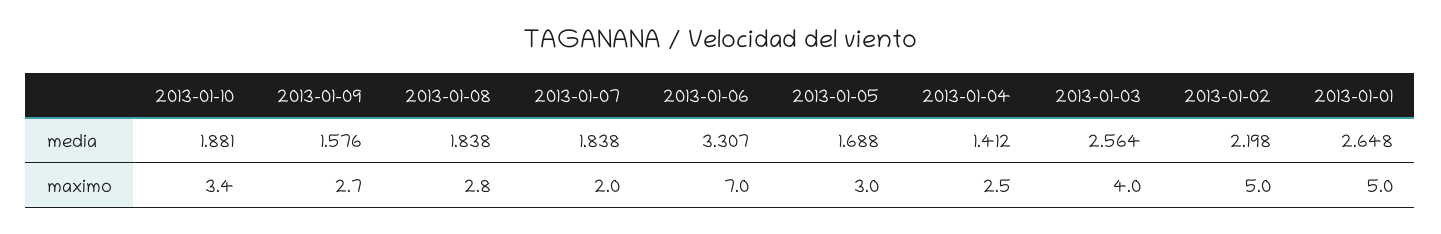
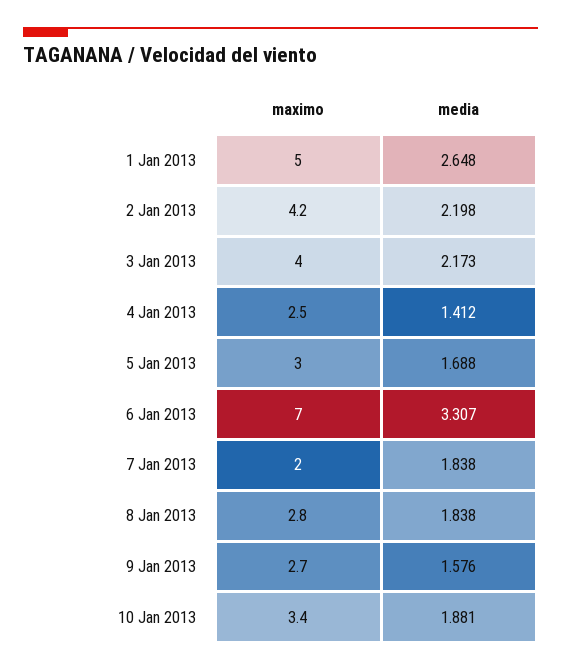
2013-01-03, media: 2.564 -> 2.173
2013-01-02, maximo: 5 -> 4.2

